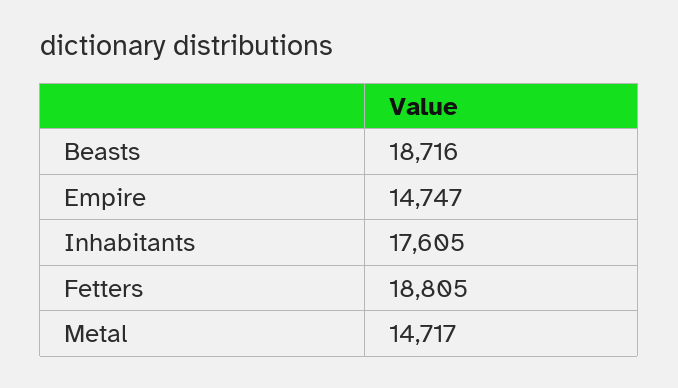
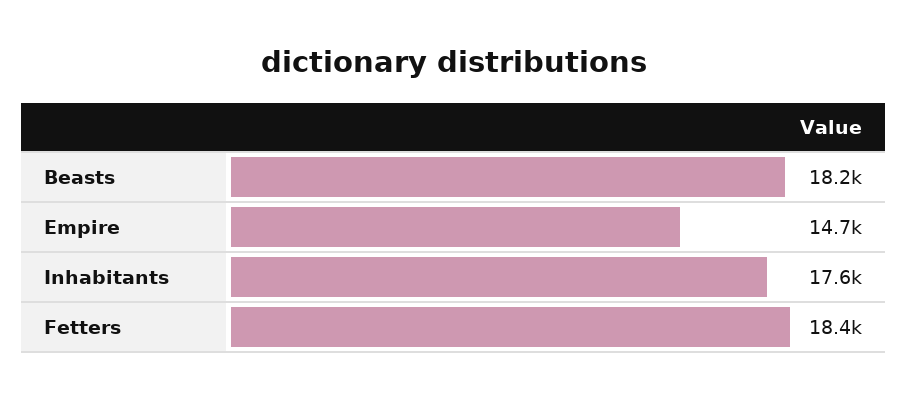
Beasts: 18716 -> 18200
Fetters: 18805 -> 18400
Metal: 14717 -> none

